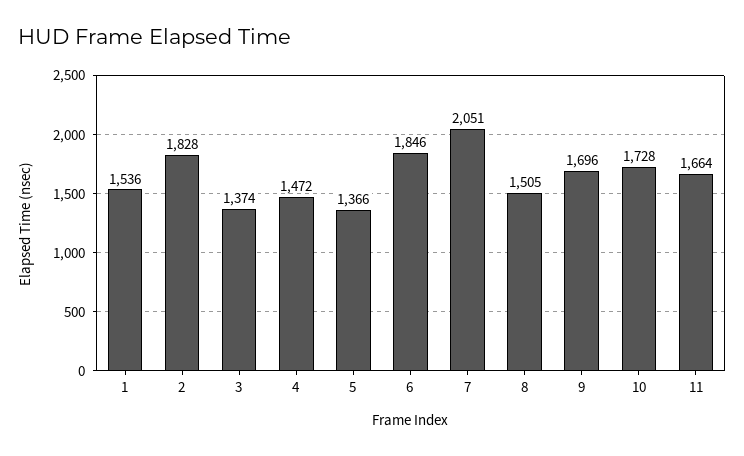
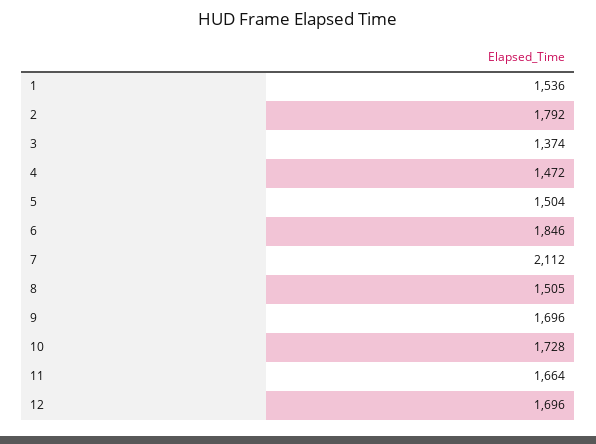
2: 1828 -> 1792
5: 1366 -> 1504
7: 2051 -> 2112
12: none -> 1696

